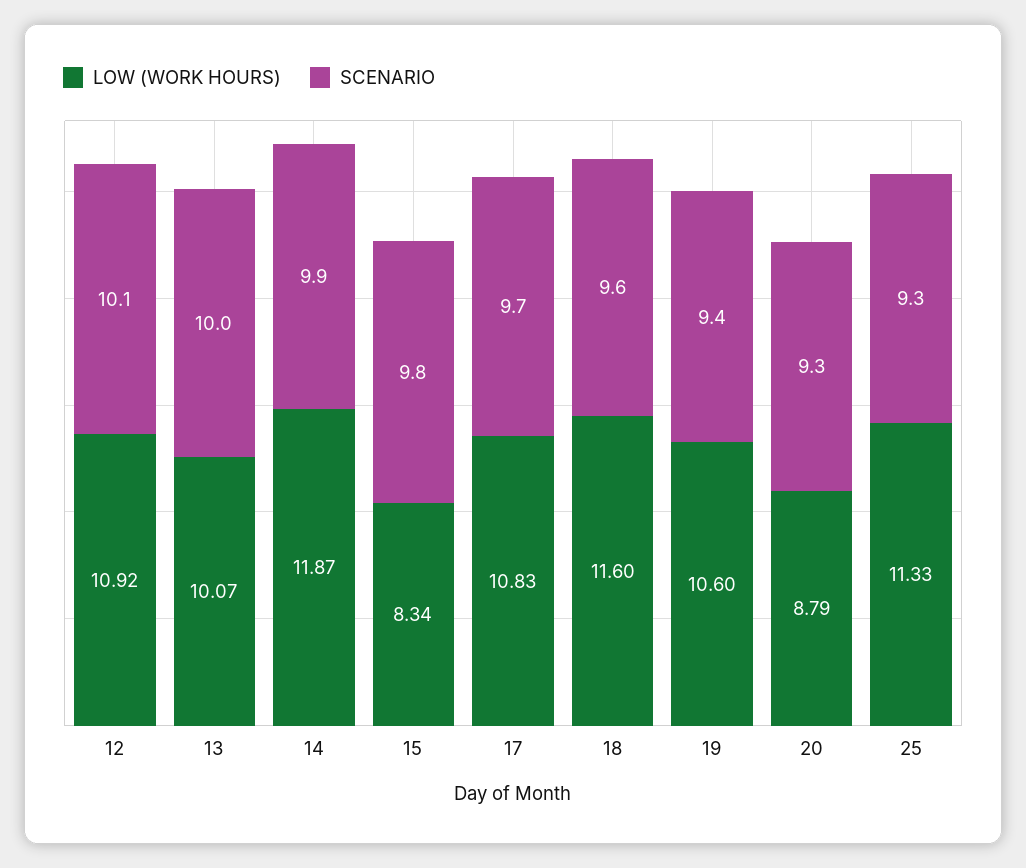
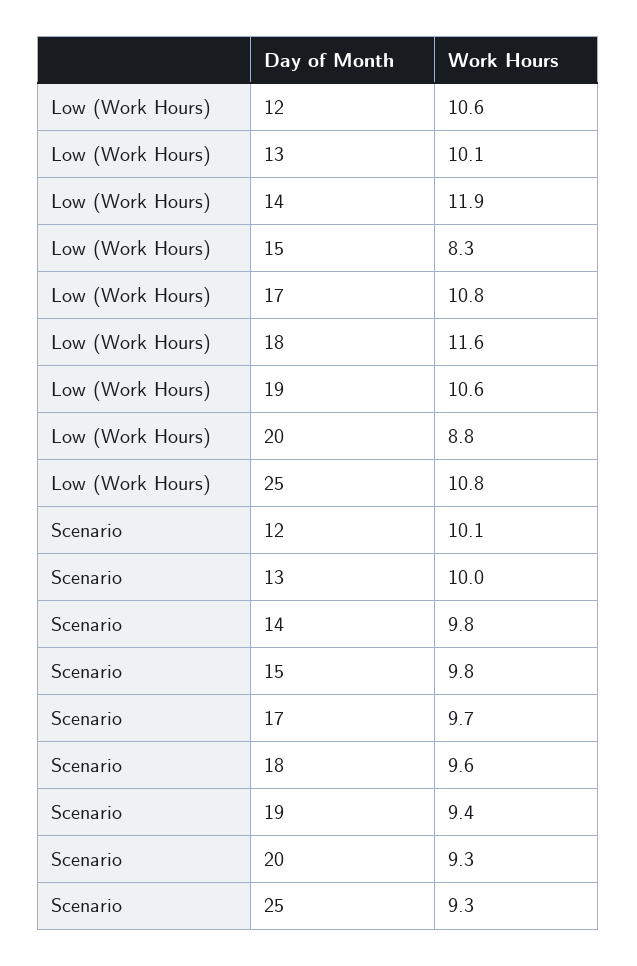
LOW (WORK HOURS), 12: 10.92 -> 10.6
SCENARIO, 14: 9.9 -> 9.8
LOW (WORK HOURS), 25: 11.33 -> 10.8

